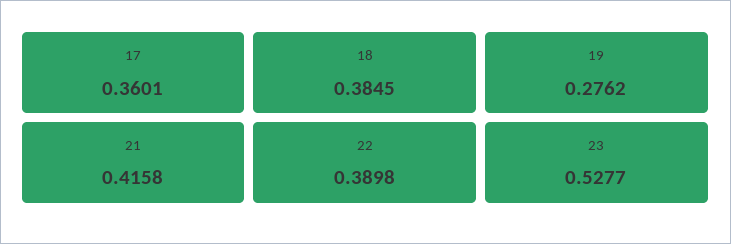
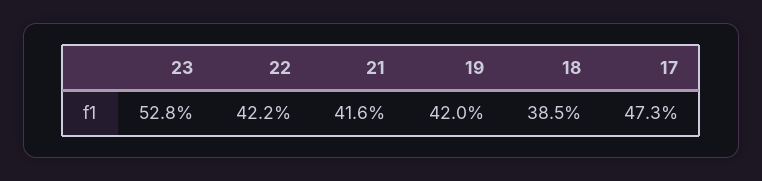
17: 0.3601 -> 0.473
19: 0.2762 -> 0.42
22: 0.3898 -> 0.422

